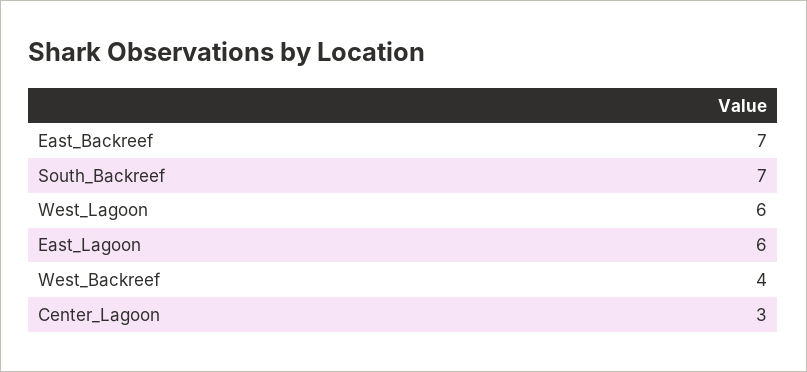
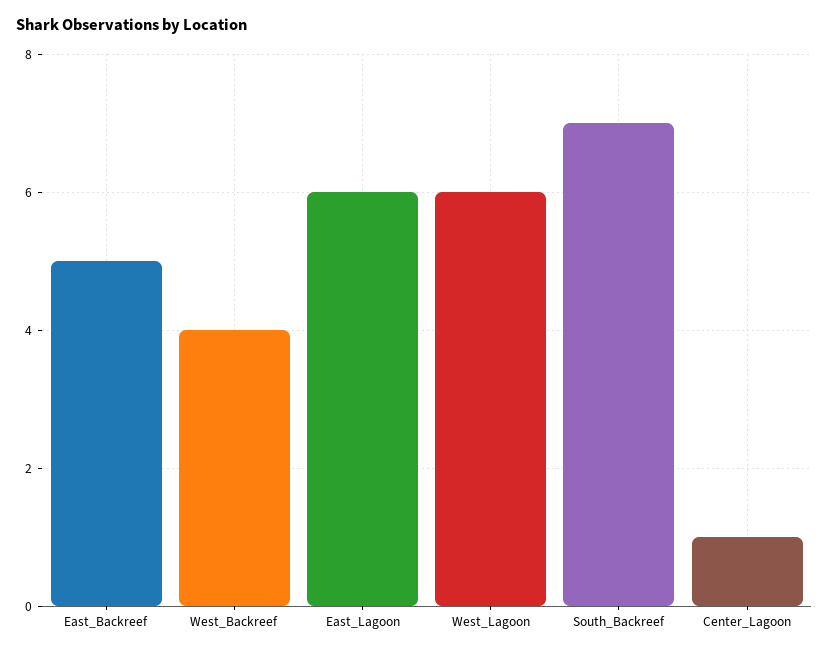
East_Backreef: 7 -> 5
Center_Lagoon: 3 -> 1

